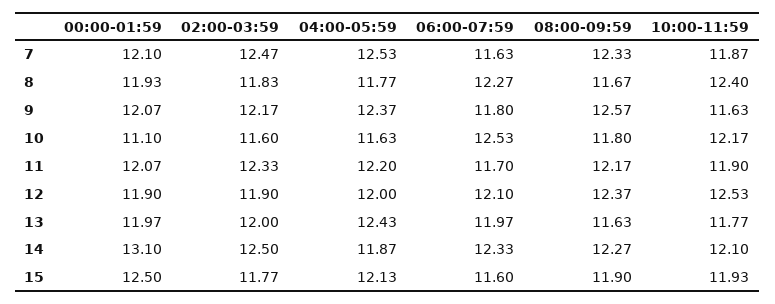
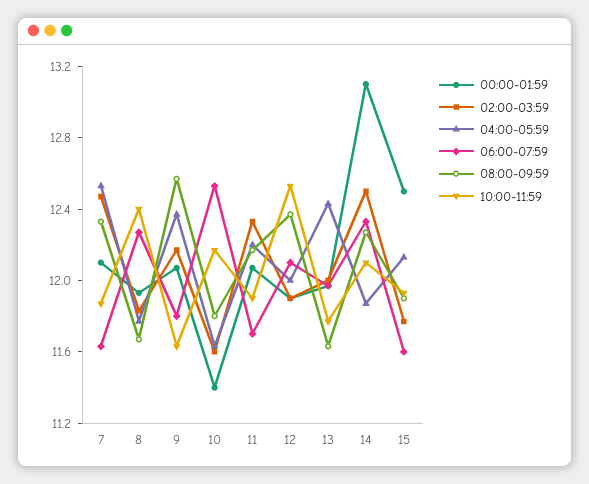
00:00-01:59, 10: 11.1 -> 11.4

